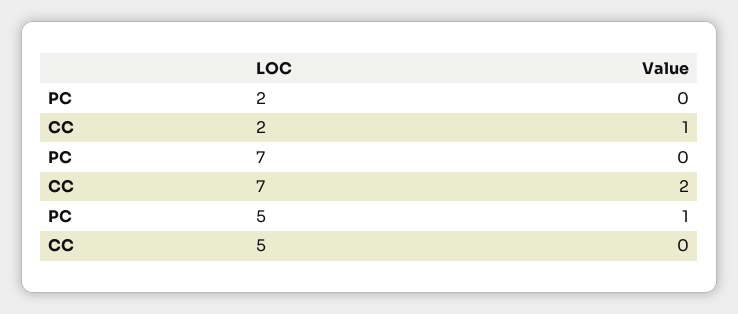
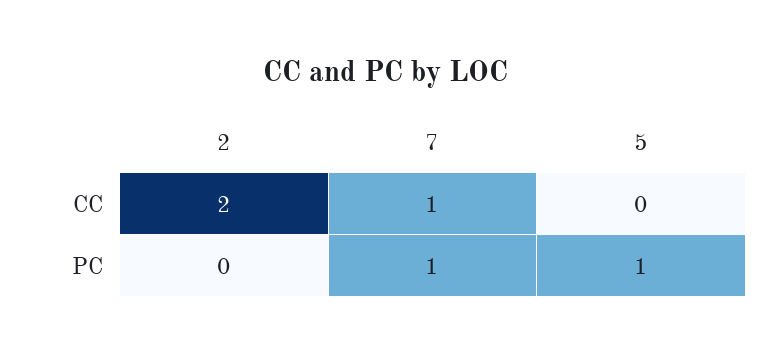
CC, 2: 1 -> 2
PC, 7: 0 -> 1
CC, 7: 2 -> 1

